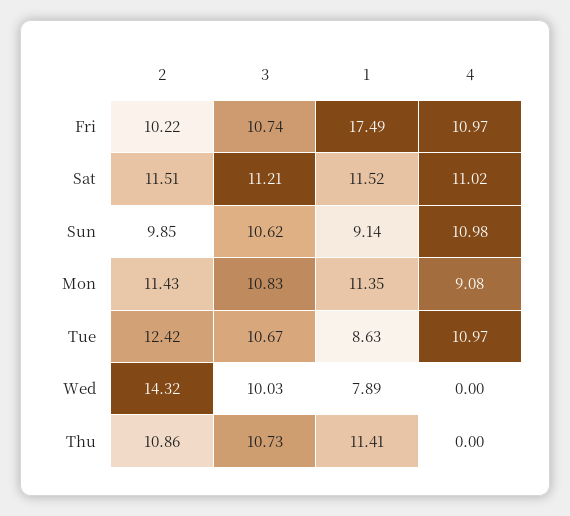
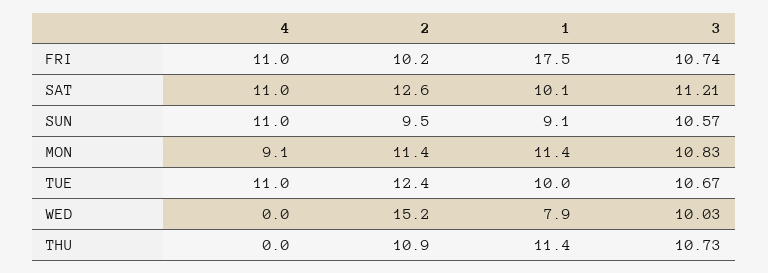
2, Sat: 11.51 -> 12.6
1, Sat: 11.52 -> 10.1
2, Sun: 9.85 -> 9.5
3, Sun: 10.62 -> 10.57
1, Tue: 8.63 -> 10
2, Wed: 14.32 -> 15.2

